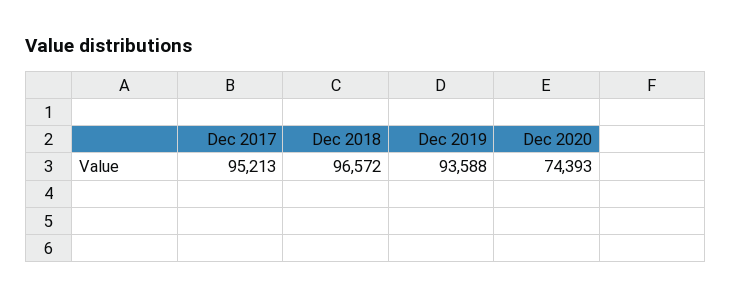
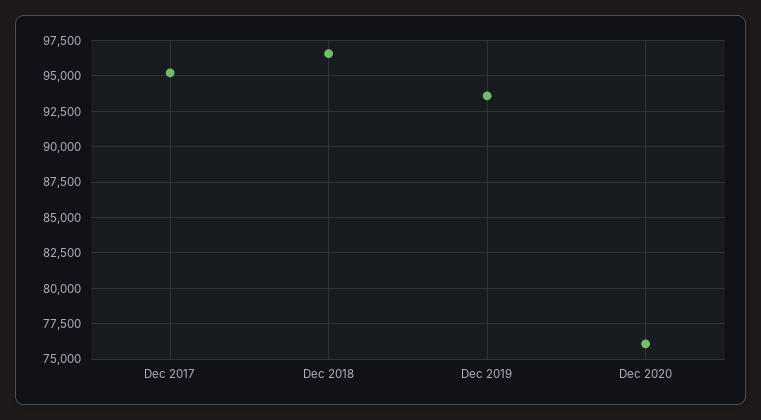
Dec 2020: 74393 -> 76000

